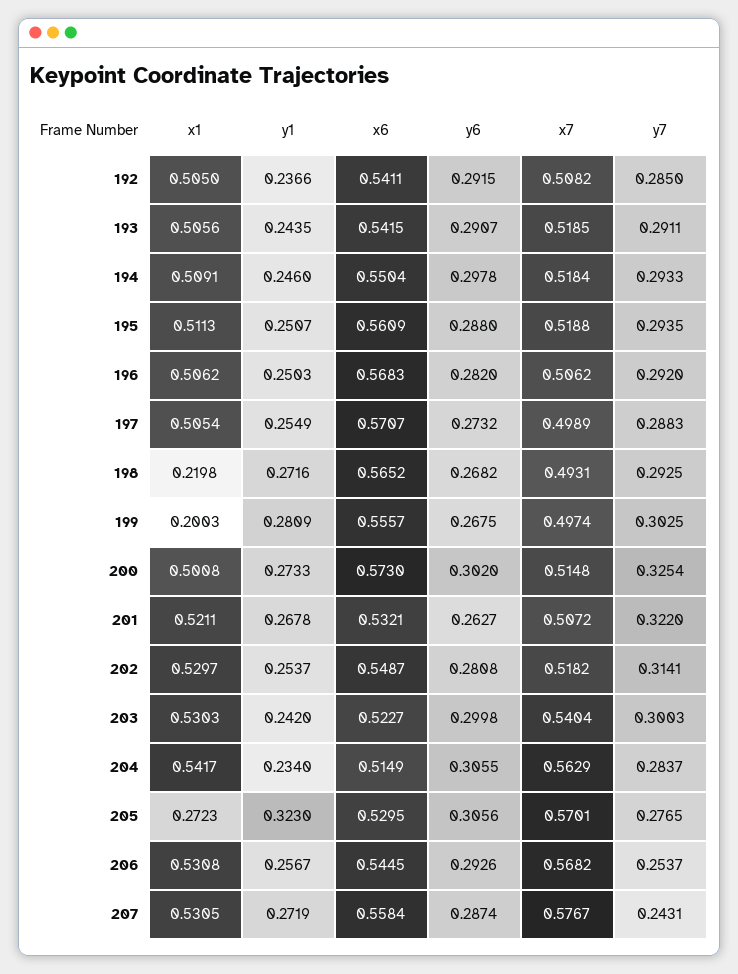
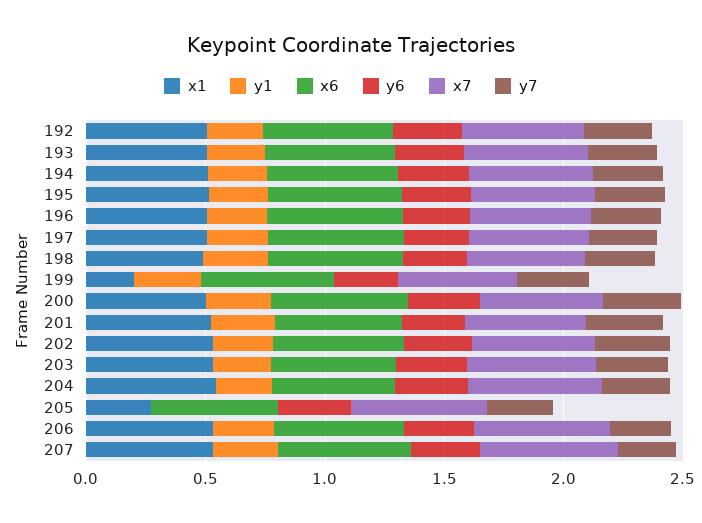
x1, 198: 0.2198 -> 0.5
y1, 205: 0.323 -> 0

